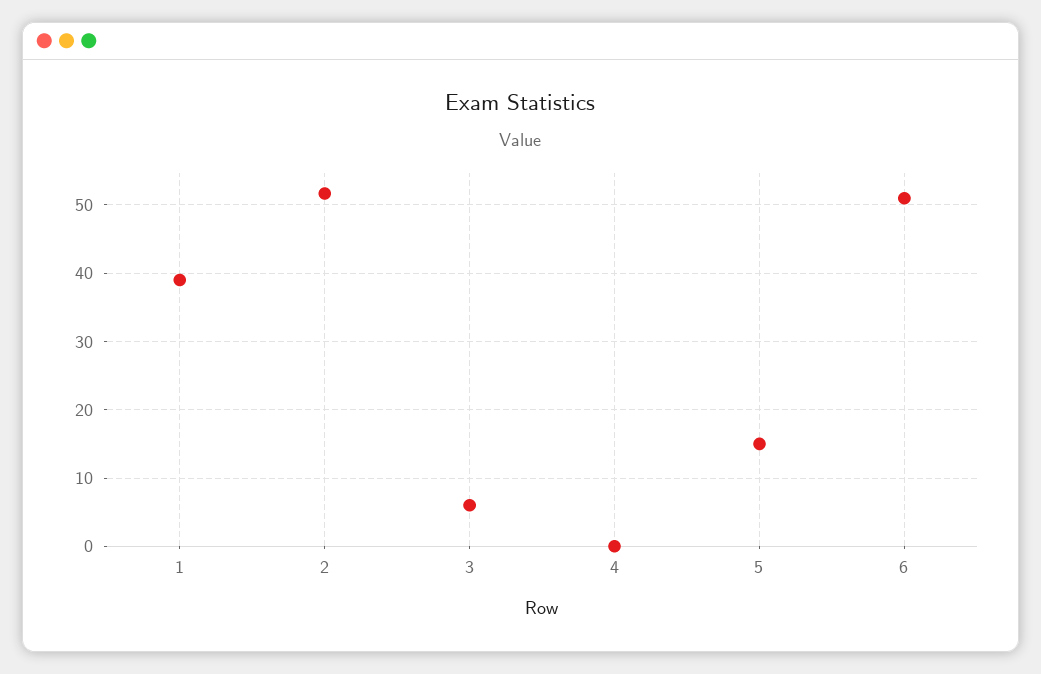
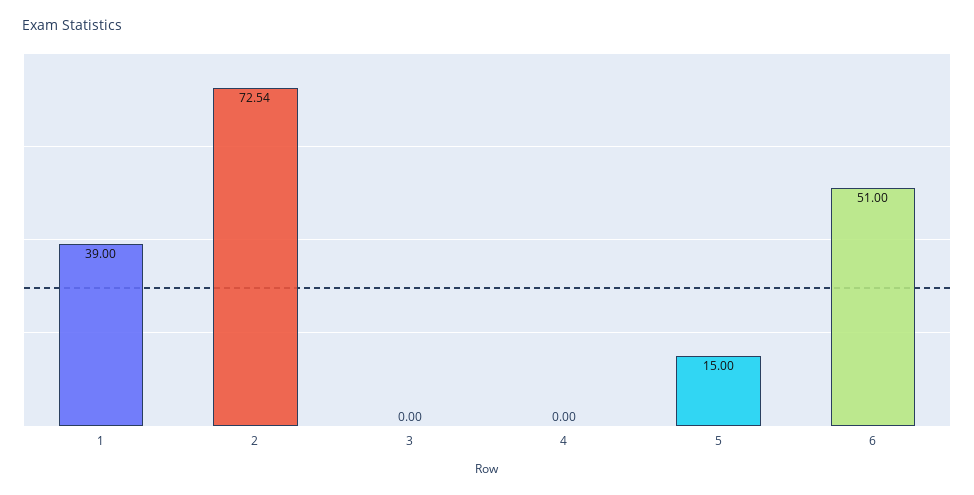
2: 52 -> 72.54
3: 6 -> 0

